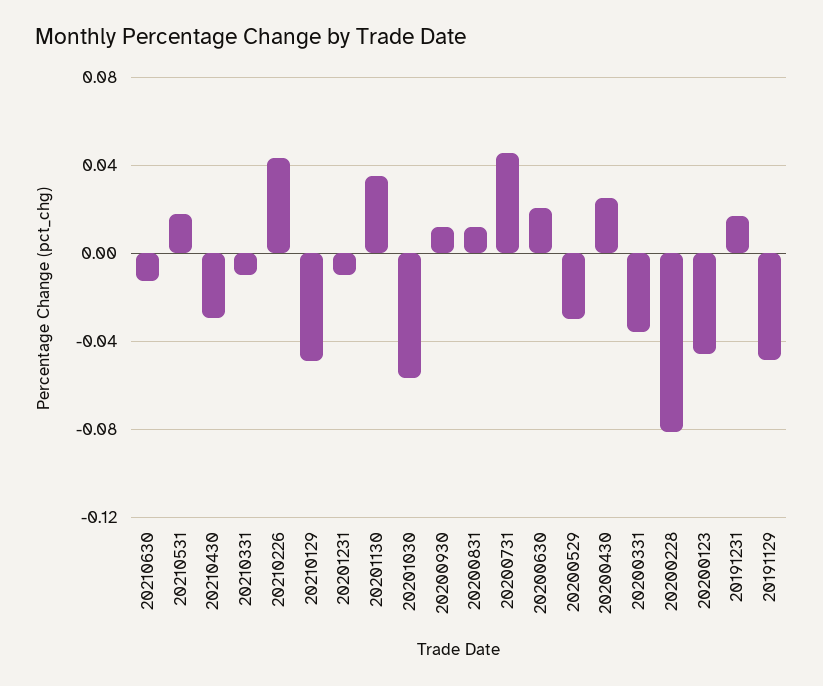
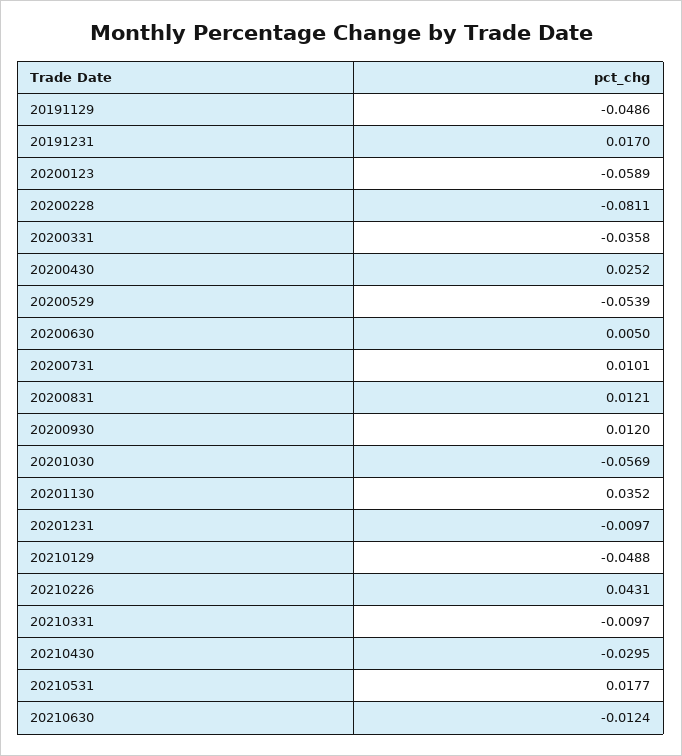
20200731: 0.045 -> 0.0101
20200630: 0.02 -> 0.005
20200529: -0.03 -> -0.0539
20200123: -0.045 -> -0.0589

